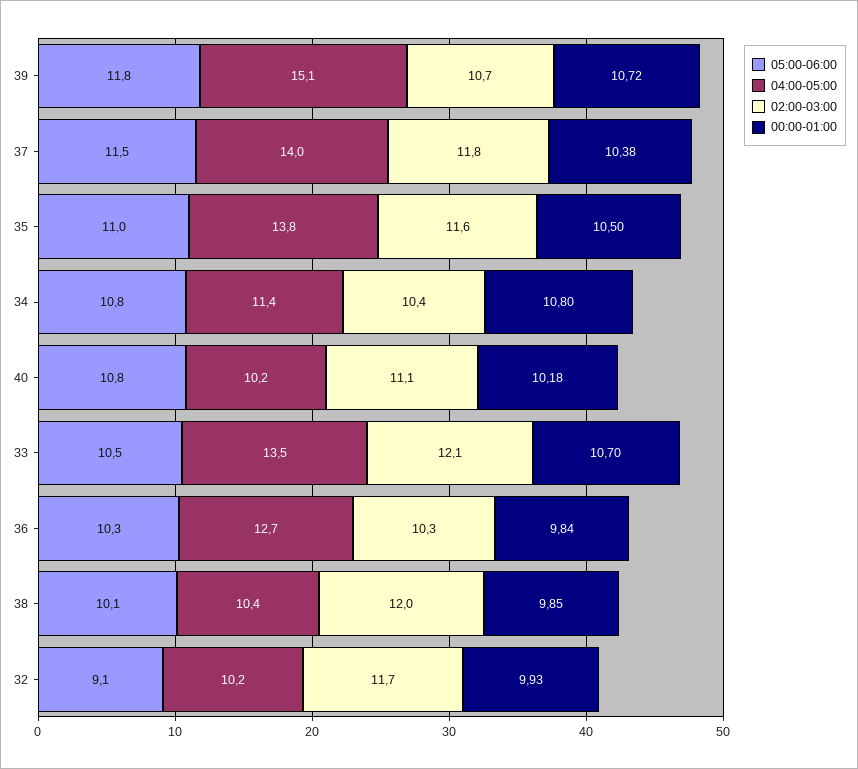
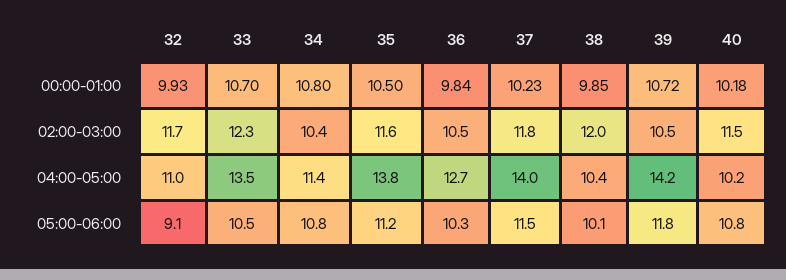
04:00-05:00, 39: 15.1 -> 14.2
02:00-03:00, 39: 10.7 -> 10.5
00:00-01:00, 37: 10.38 -> 10.23
05:00-06:00, 35: 11 -> 11.2
02:00-03:00, 40: 11.1 -> 11.5
02:00-03:00, 33: 12.1 -> 12.3
02:00-03:00, 36: 10.3 -> 10.5
04:00-05:00, 32: 10.2 -> 11

